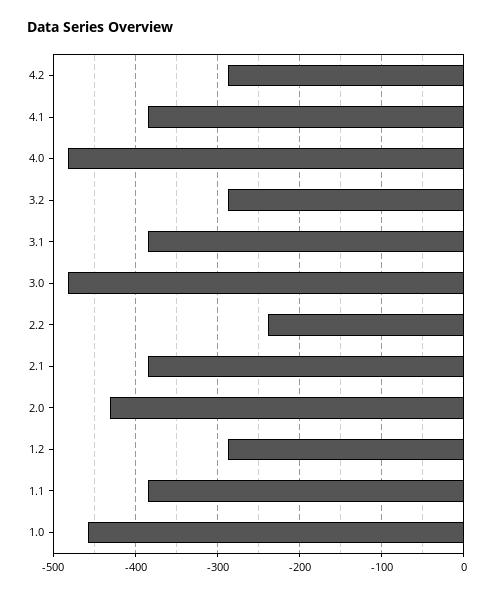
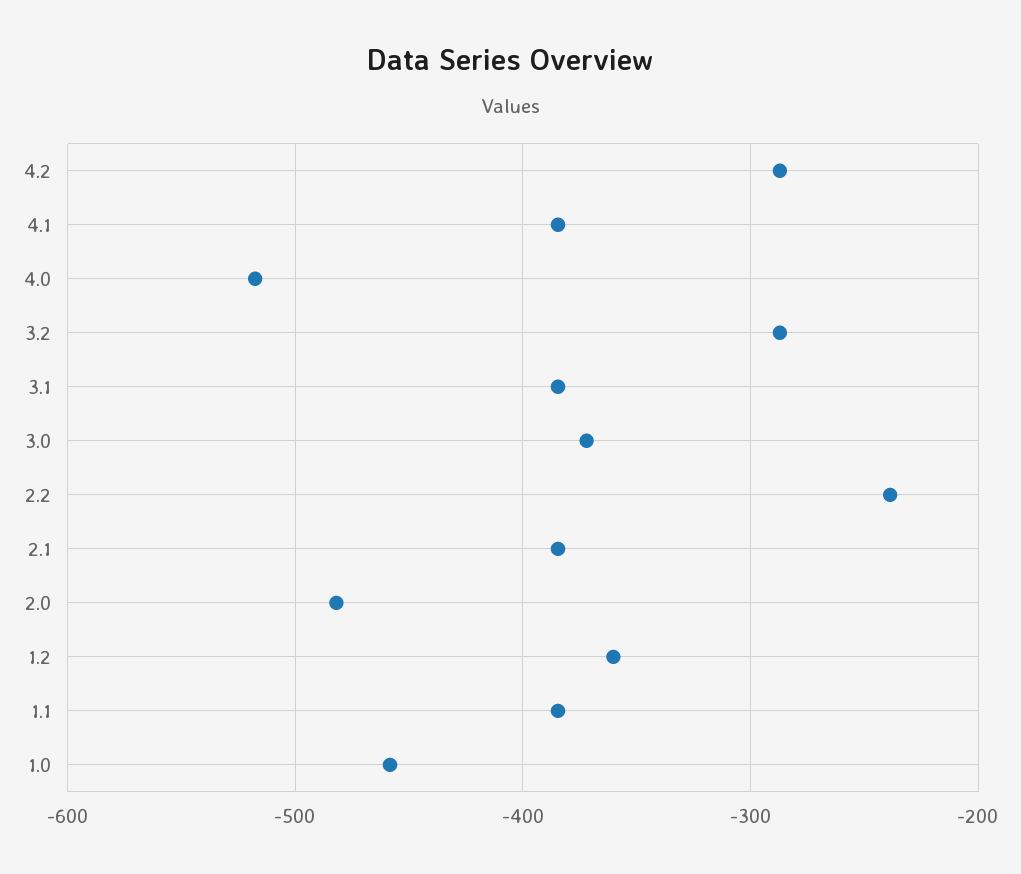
4.0: -480 -> -520
3.0: -480 -> -370
2.0: -430 -> -480
1.2: -290 -> -360

